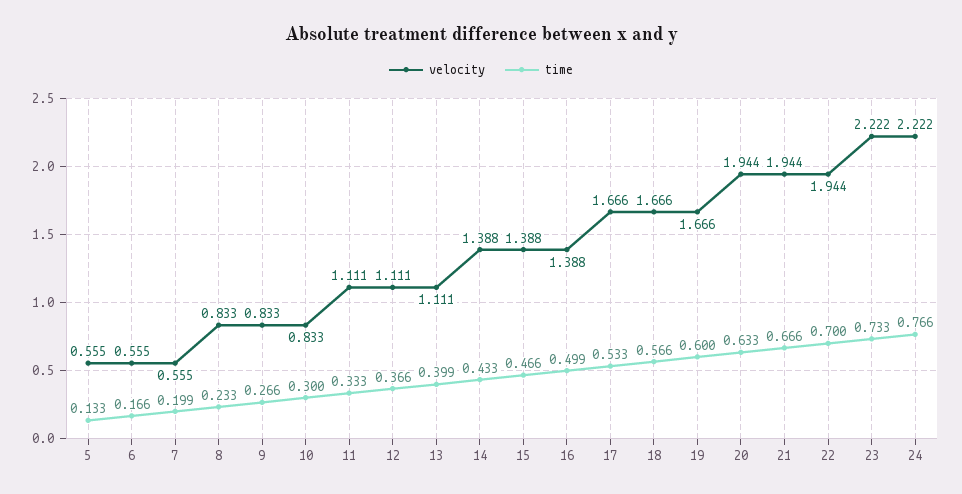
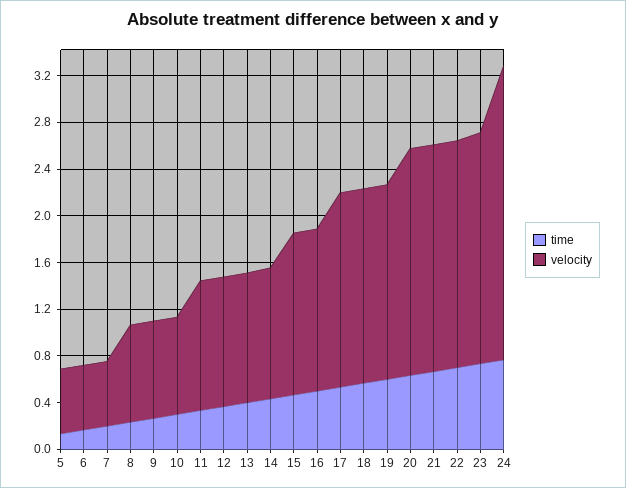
velocity, 14: 1.388 -> 1.1
velocity, 23: 2.222 -> 2
velocity, 24: 2.222 -> 2.5

